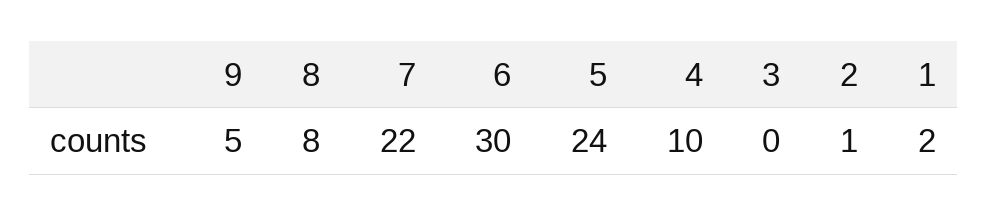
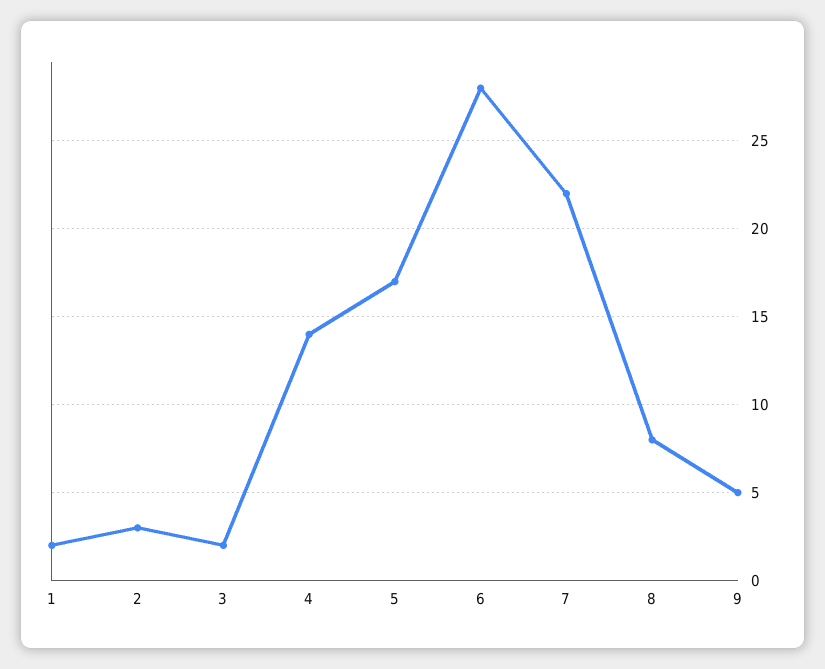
6: 30 -> 28
5: 24 -> 17
4: 10 -> 14
3: 0 -> 2
2: 1 -> 3

